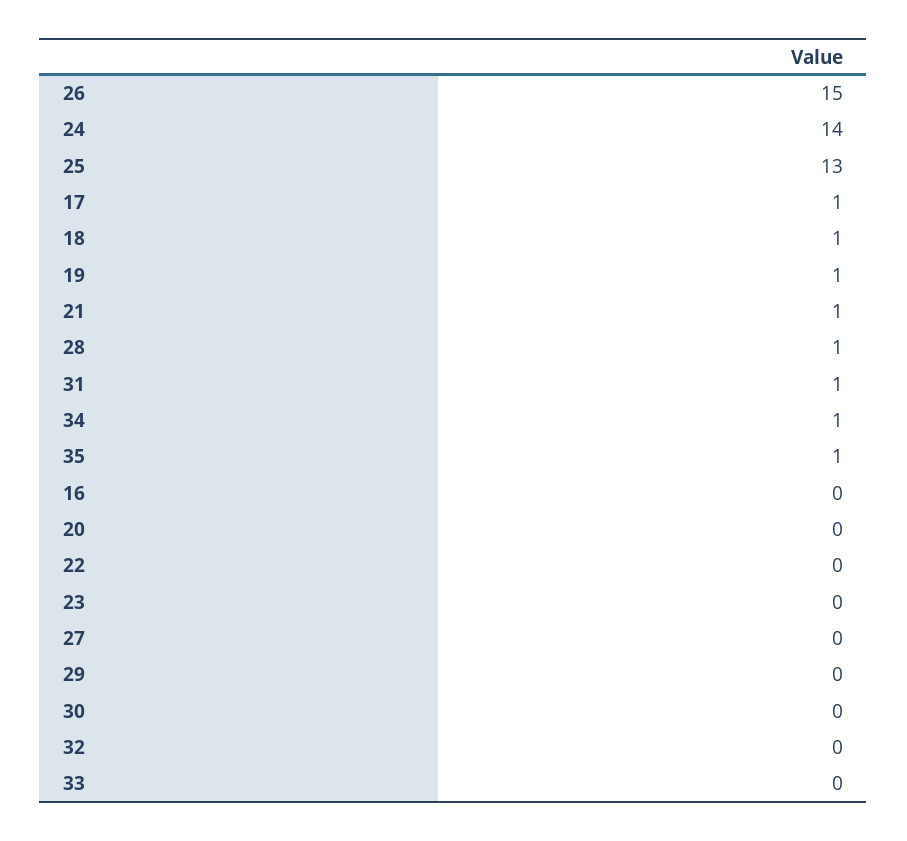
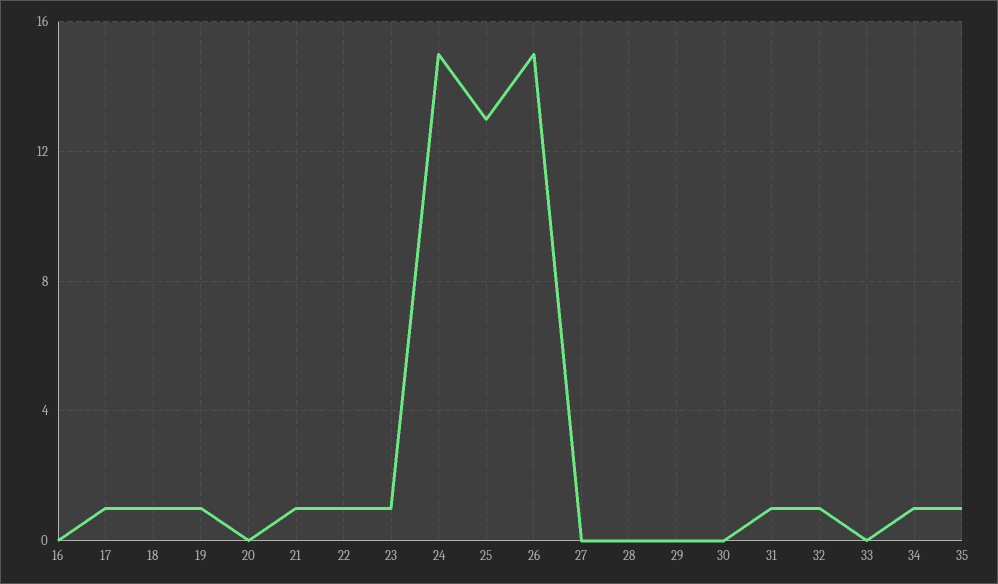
24: 14 -> 15
28: 1 -> 0
22: 0 -> 1
23: 0 -> 1
32: 0 -> 1

